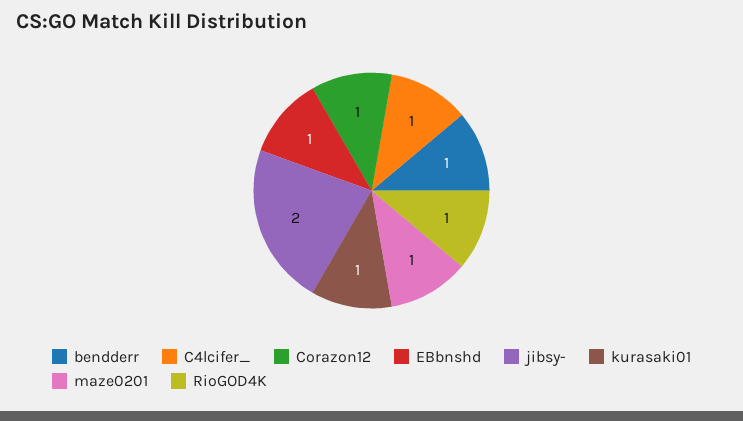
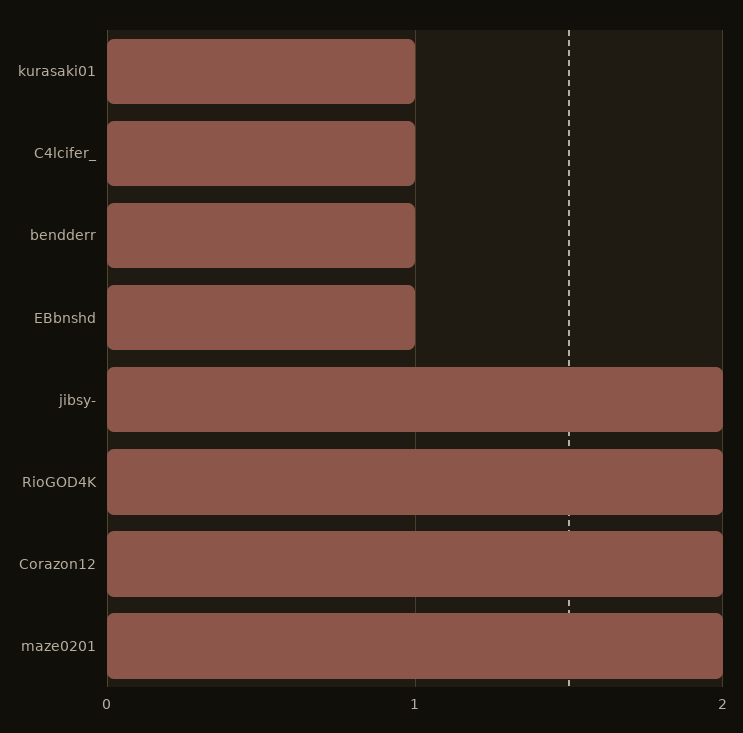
Corazon12: 1 -> 2
maze0201: 1 -> 2
RioGOD4K: 1 -> 2

